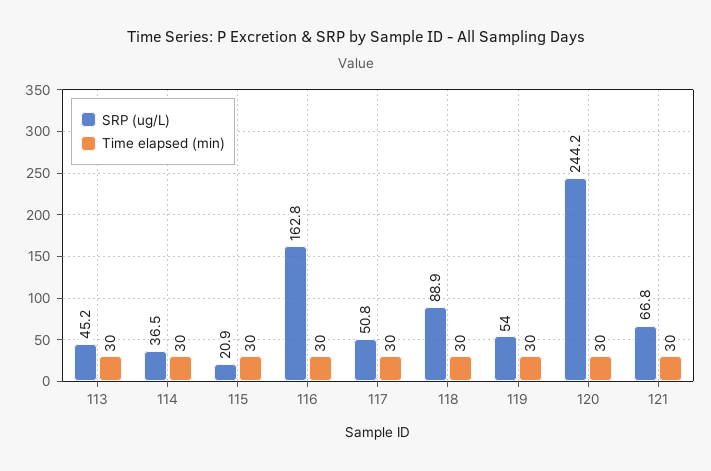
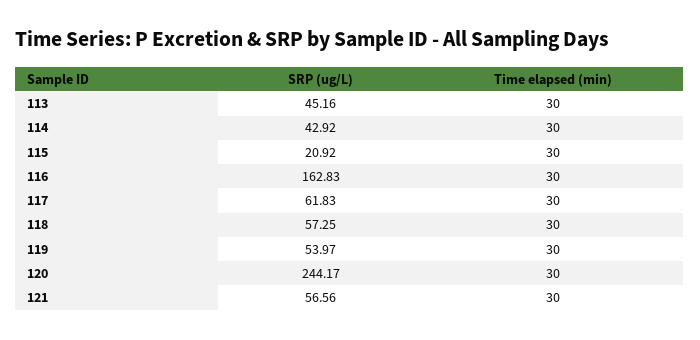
SRP (ug/L), 114: 36.5 -> 42.92
SRP (ug/L), 117: 50.8 -> 61.83
SRP (ug/L), 118: 88.9 -> 57.25
SRP (ug/L), 121: 66.8 -> 56.56

